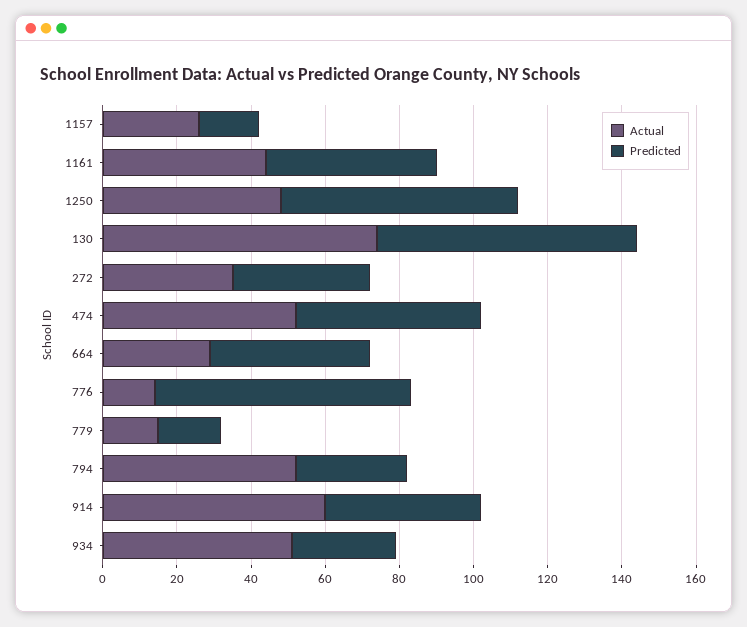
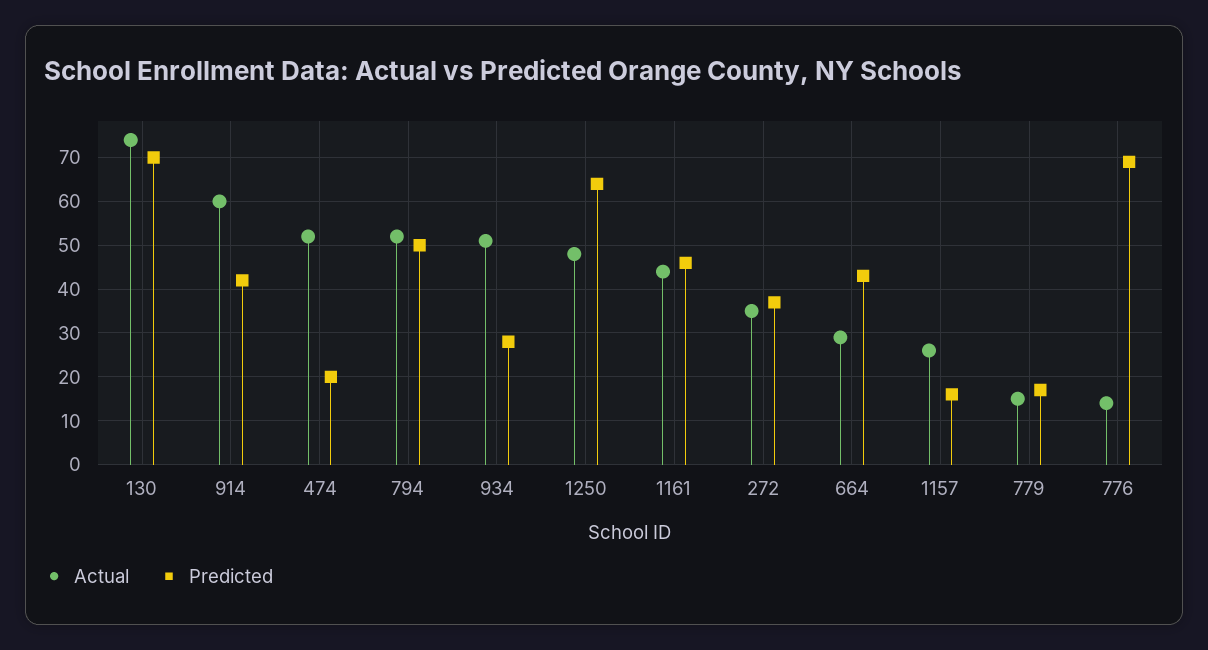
Predicted, 474: 50 -> 20
Predicted, 794: 30 -> 50

